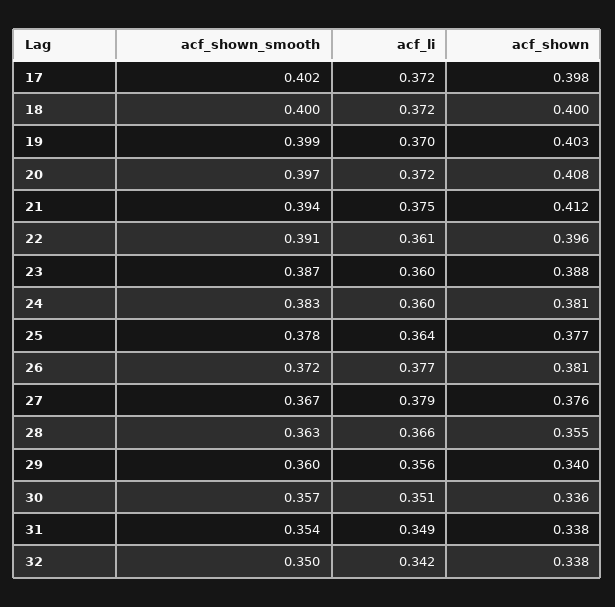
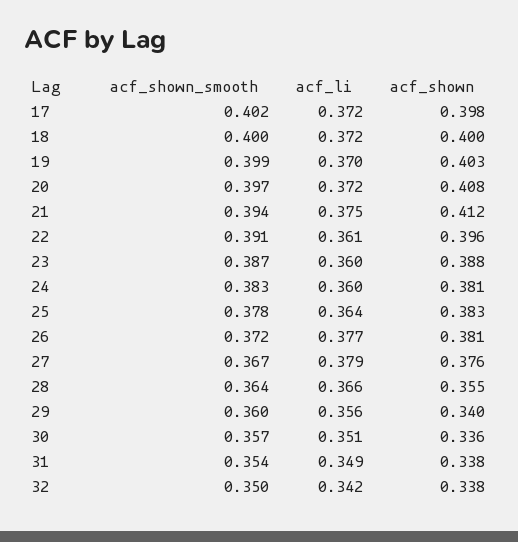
acf_shown, 25: 0.377 -> 0.383
acf_shown_smooth, 28: 0.363 -> 0.364

